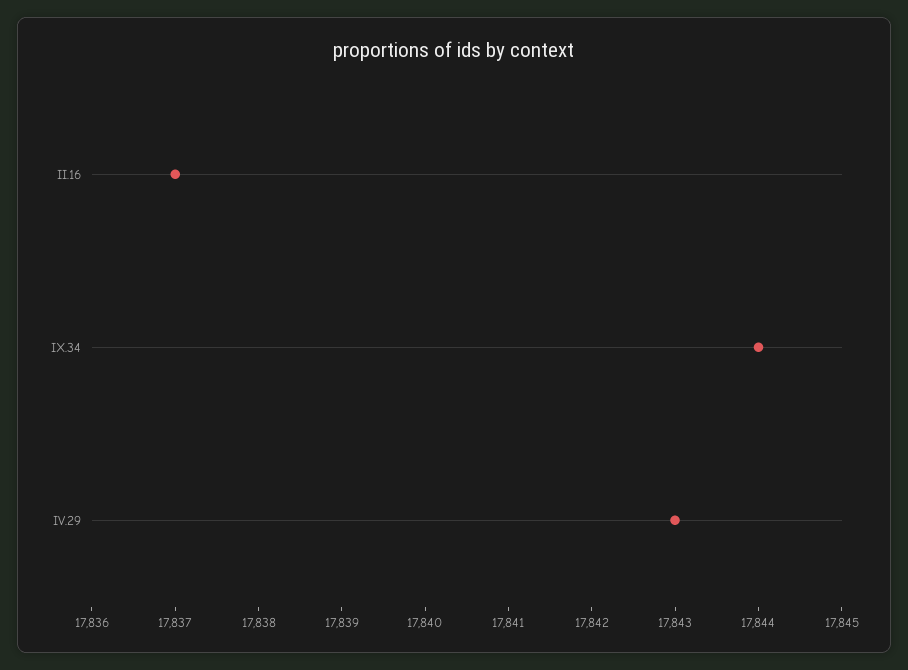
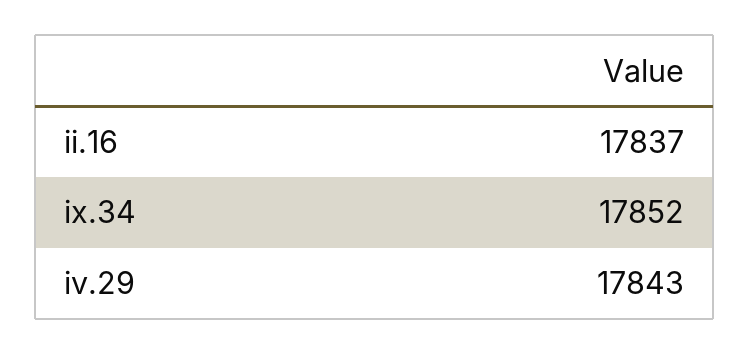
IX.34: 17844 -> 17852

